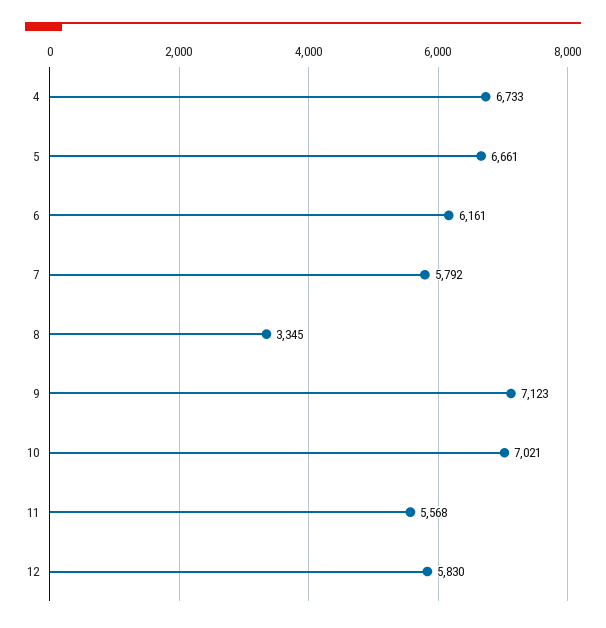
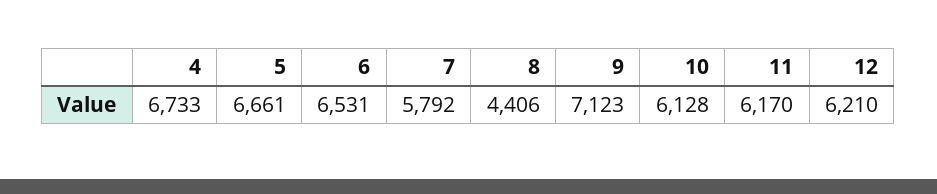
6: 6161 -> 6531
8: 3345 -> 4406
10: 7021 -> 6128
11: 5568 -> 6170
12: 5830 -> 6210

